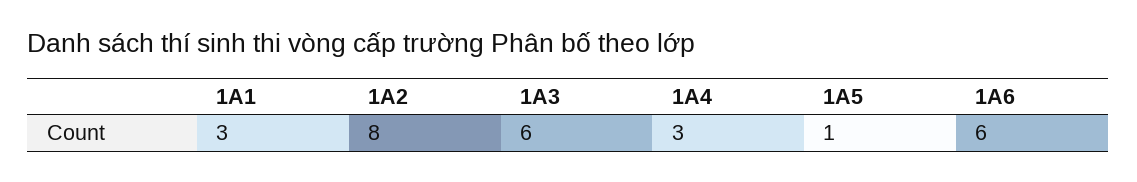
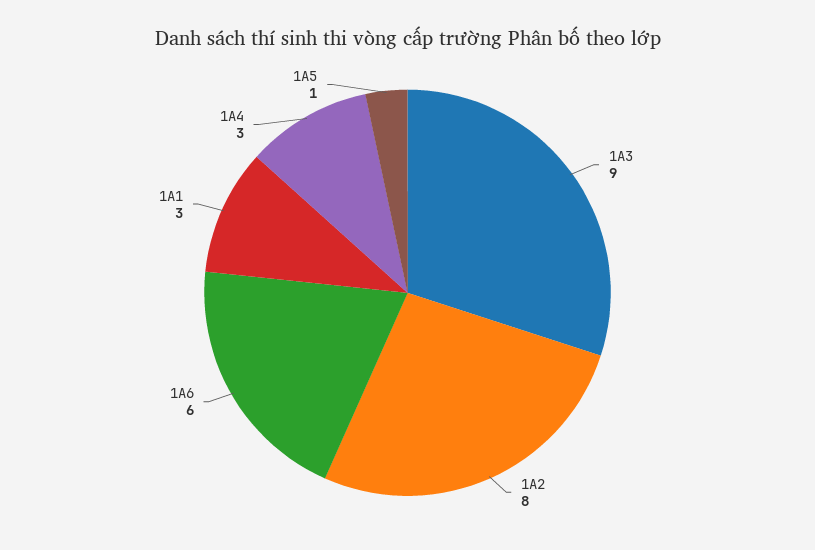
1A3: 6 -> 9

